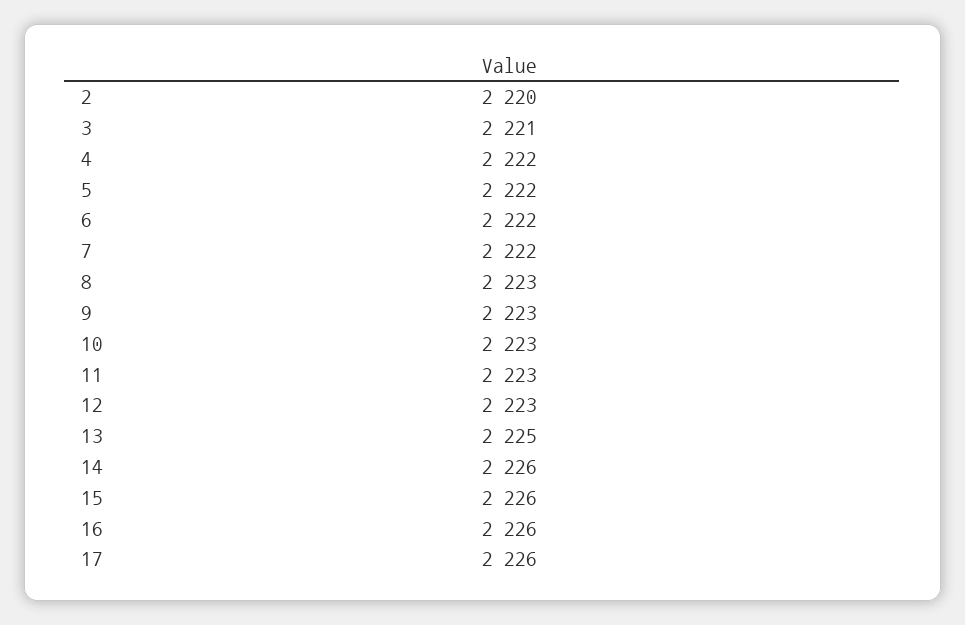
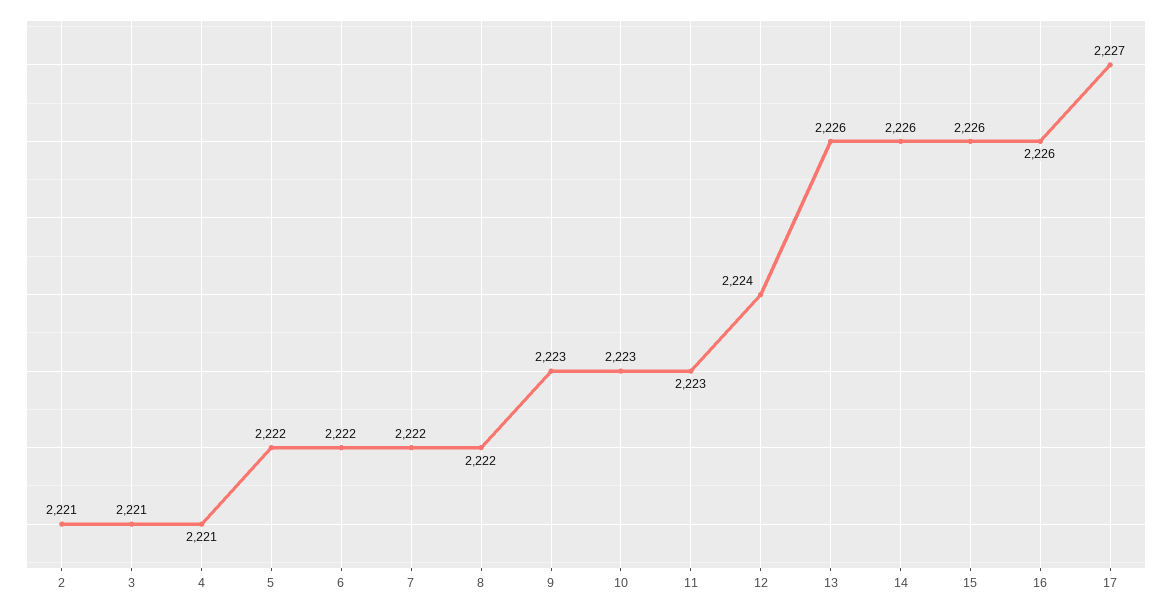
2: 2220 -> 2221
4: 2222 -> 2221
8: 2223 -> 2222
12: 2223 -> 2224
13: 2225 -> 2226
17: 2226 -> 2227

